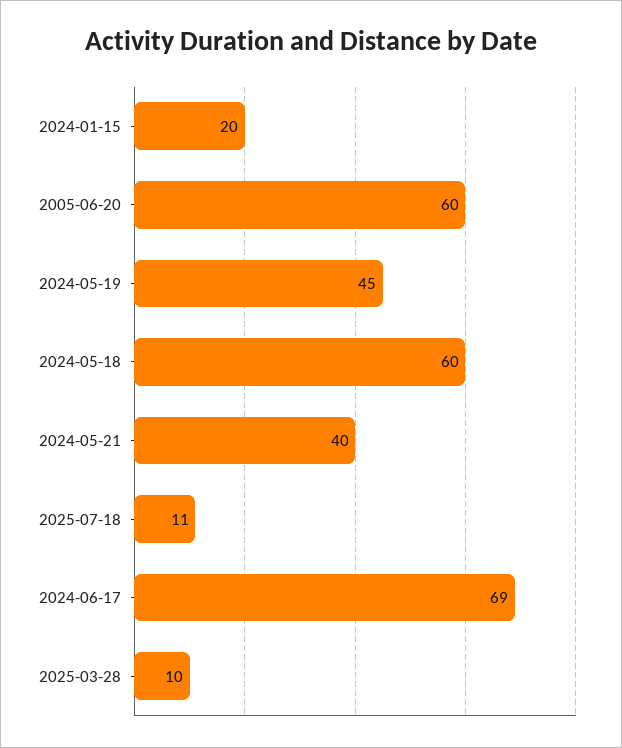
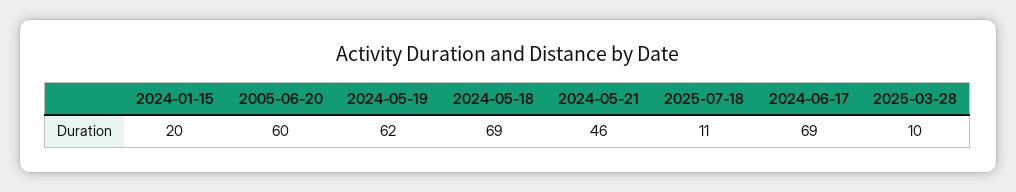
2024-05-19: 45 -> 62
2024-05-18: 60 -> 69
2024-05-21: 40 -> 46

